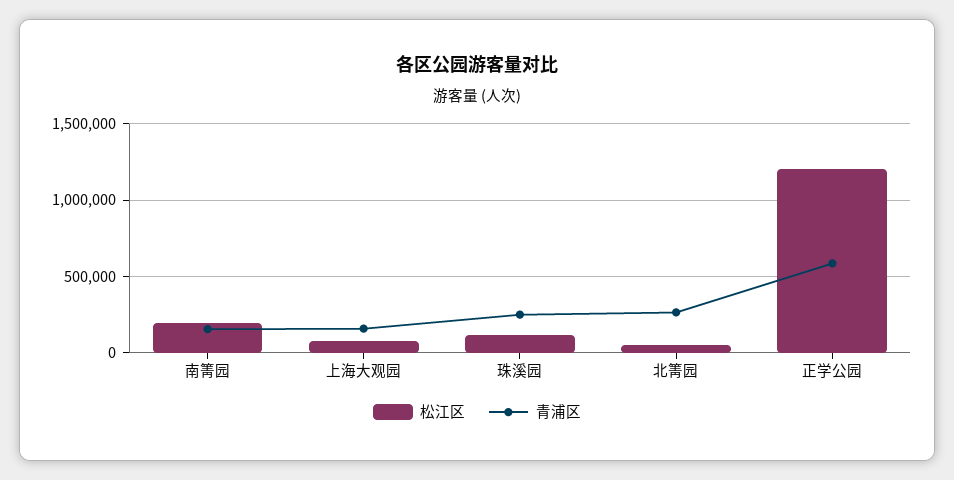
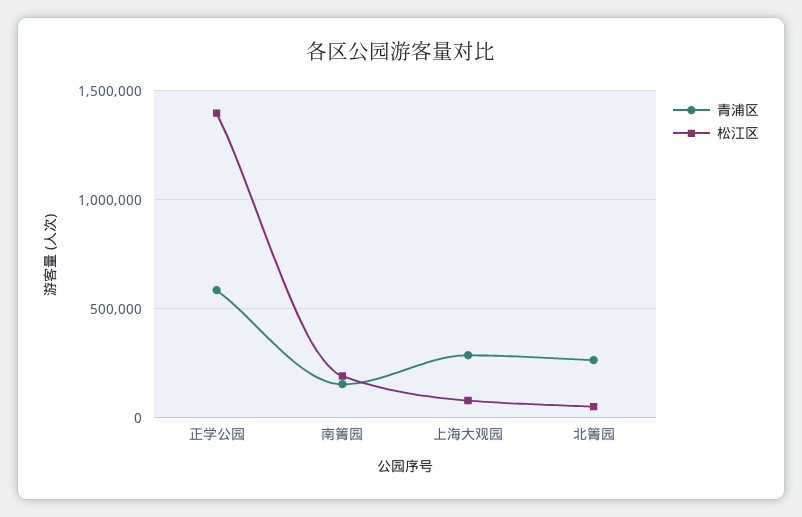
青浦区, 上海大观园: 150000 -> 300000
松江区, 珠溪园: 100000 -> none
青浦区, 珠溪园: 250000 -> none
松江区, 正学公园: 1200000 -> 1400000

